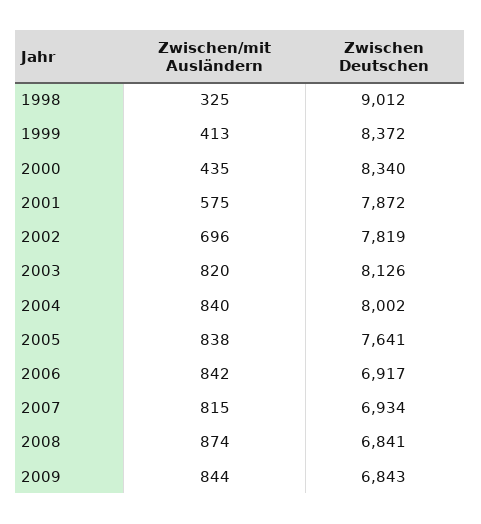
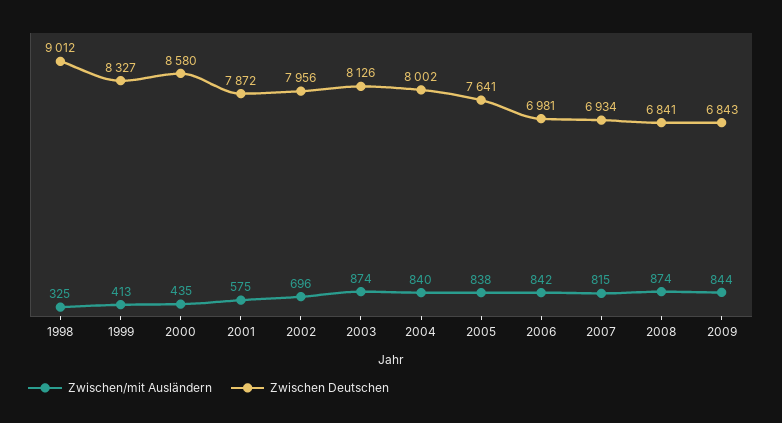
Zwischen Deutschen, 1999: 8372 -> 8327
Zwischen Deutschen, 2000: 8340 -> 8580
Zwischen Deutschen, 2002: 7819 -> 7956
Zwischen/mit Ausländern, 2003: 820 -> 874
Zwischen Deutschen, 2006: 6917 -> 6981

